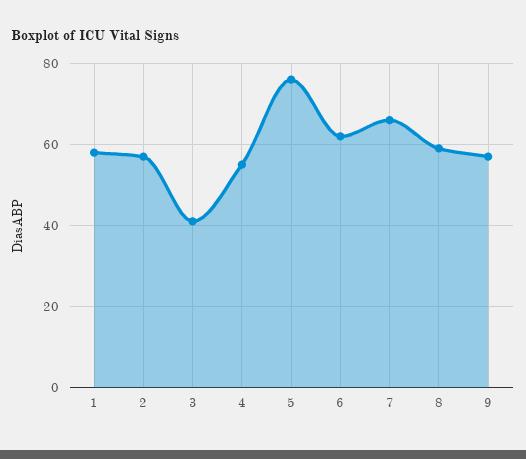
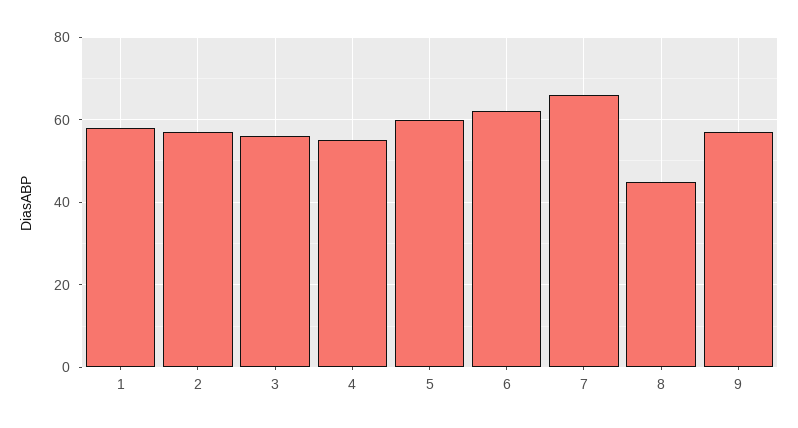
3: 40 -> 55
5: 75 -> 60
8: 60 -> 45

